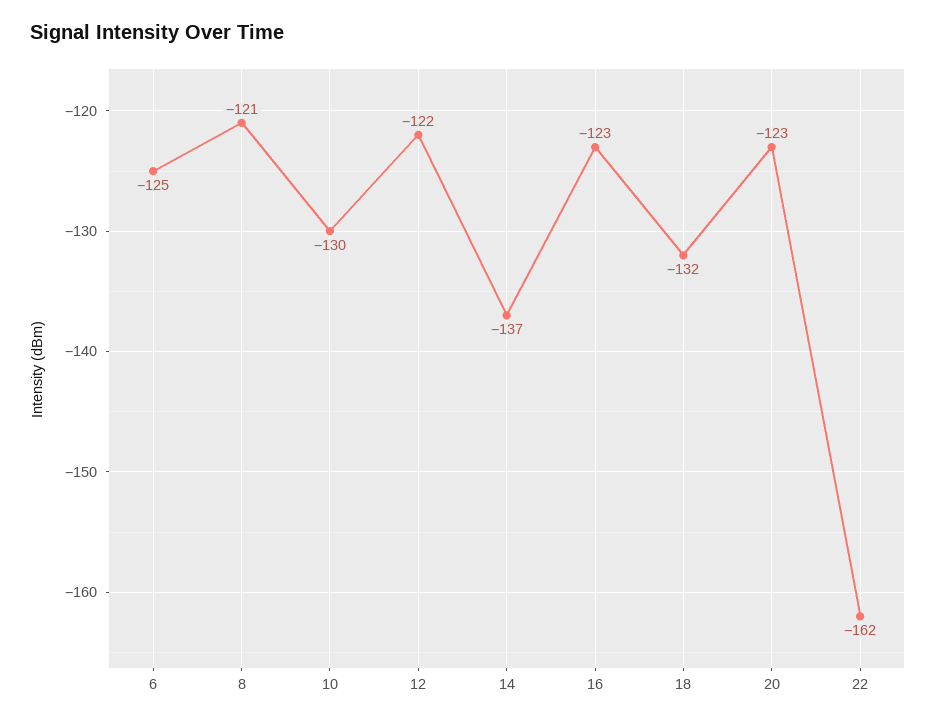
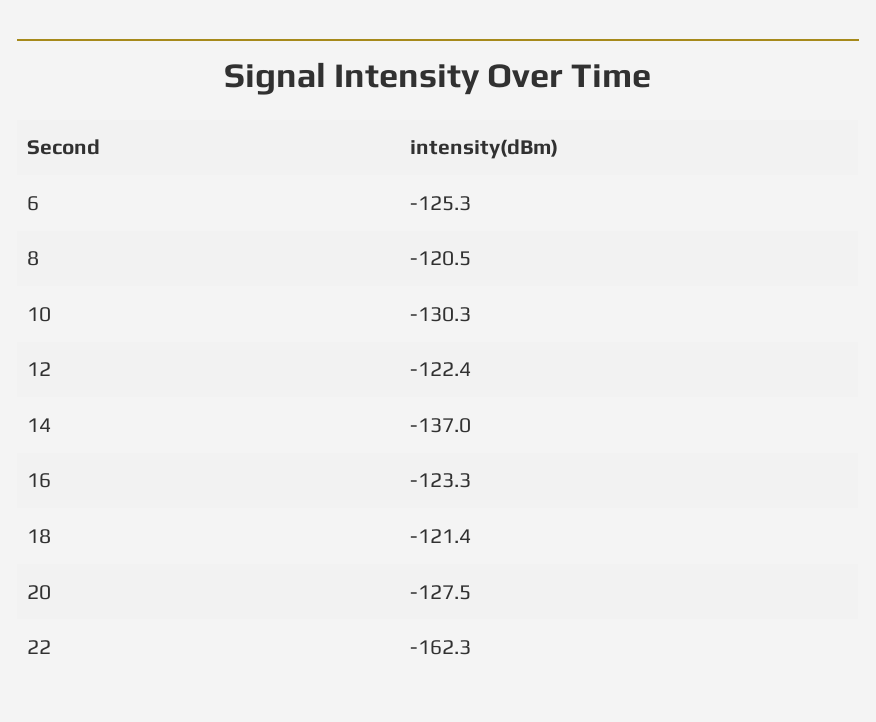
18: -132 -> -121.4
20: -123 -> -127.5

